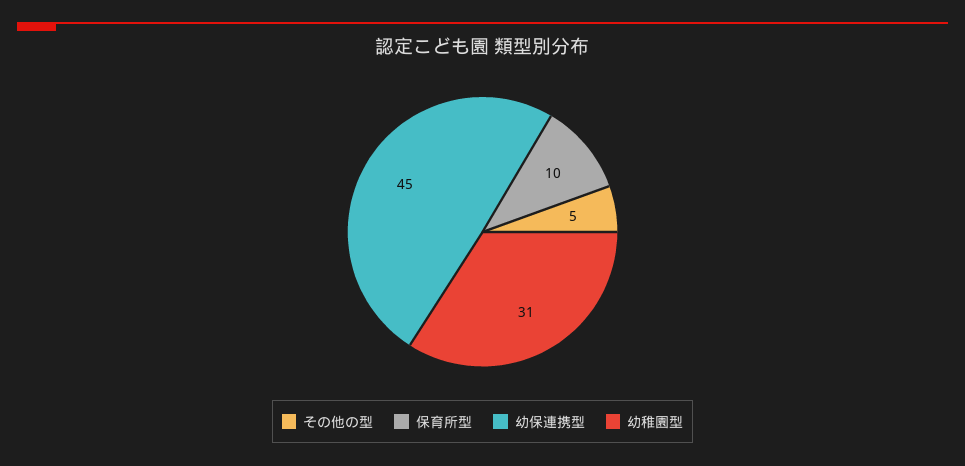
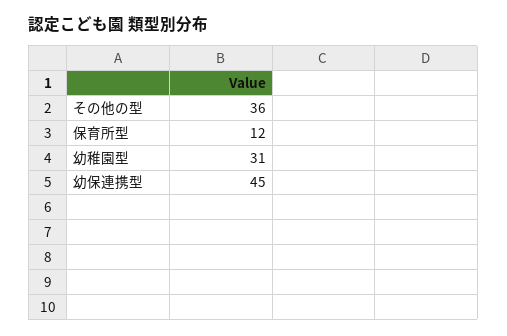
その他の型: 5 -> 36
保育所型: 10 -> 12

